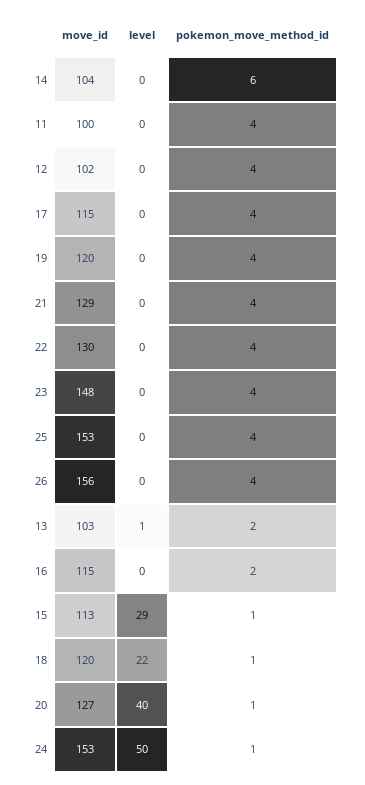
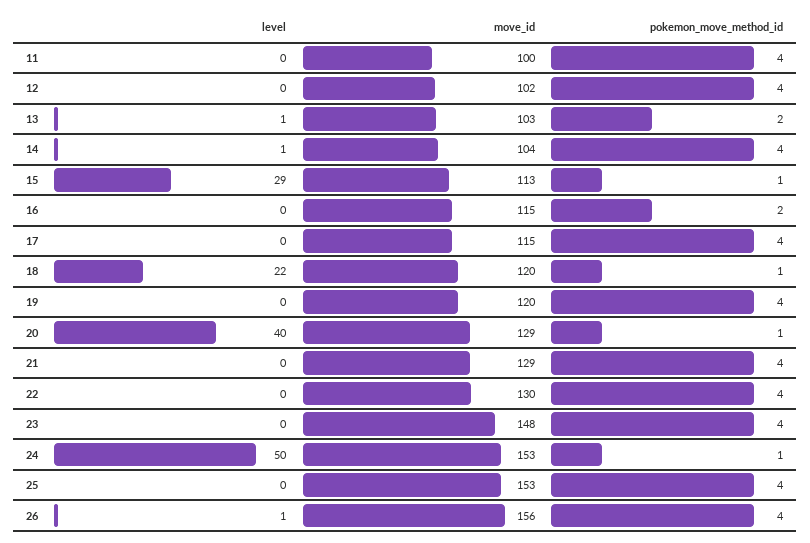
level, 14: 0 -> 1
pokemon_move_method_id, 14: 6 -> 4
level, 26: 0 -> 1
move_id, 20: 127 -> 129

